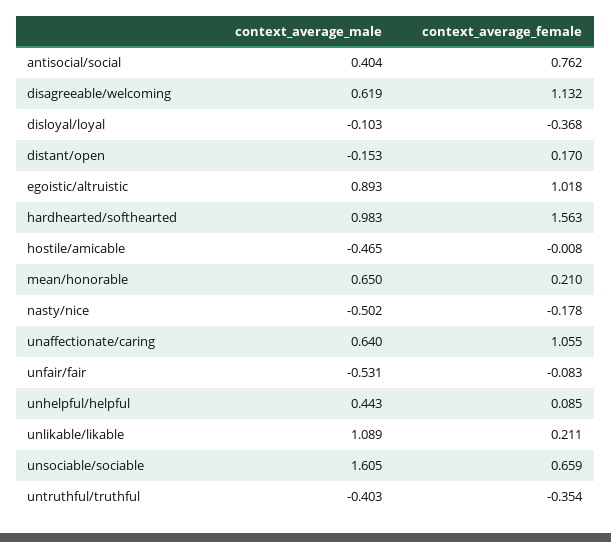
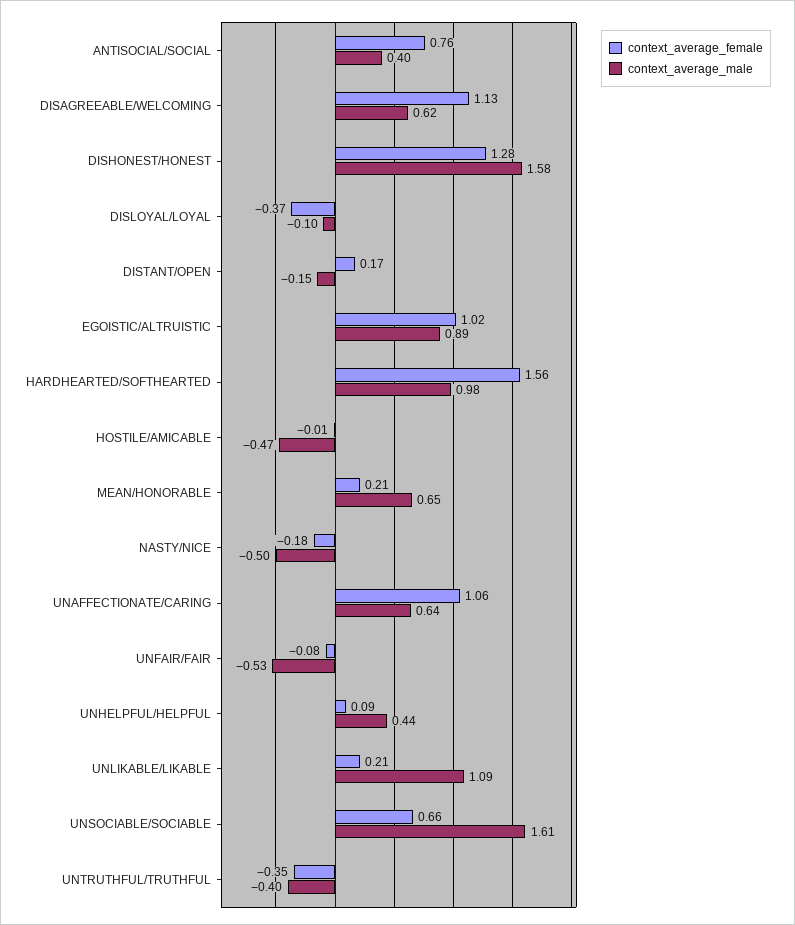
context_average_female, DISHONEST/HONEST: none -> 1.28
context_average_male, DISHONEST/HONEST: none -> 1.58

